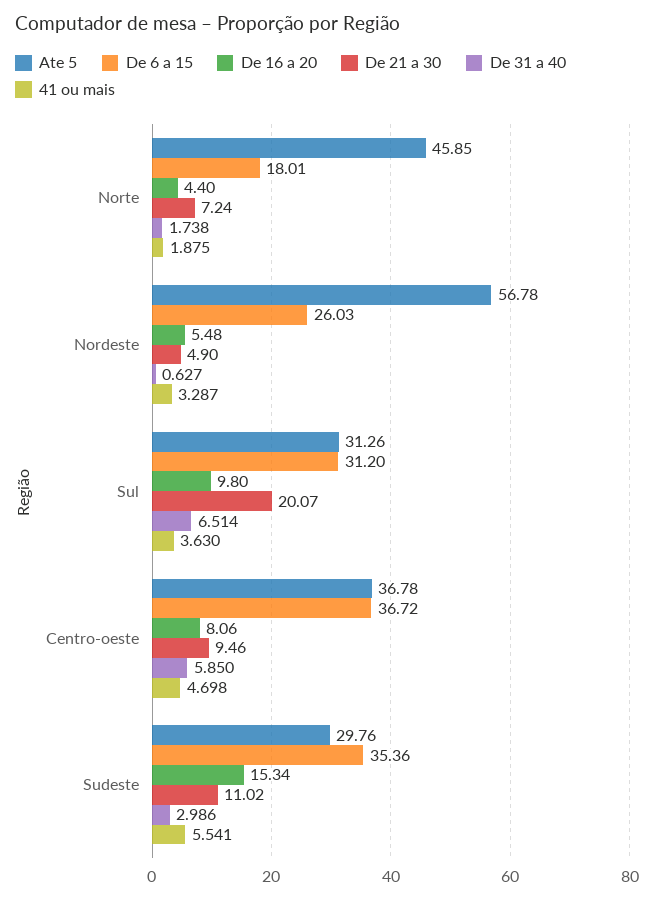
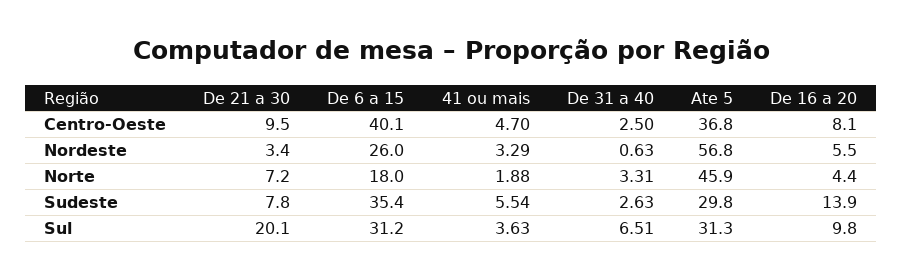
De 31 a 40, Norte: 1.738 -> 3.31
De 21 a 30, Nordeste: 4.9 -> 3.4
De 6 a 15, Centro-oeste: 36.72 -> 40.1
De 31 a 40, Centro-oeste: 5.85 -> 2.5
De 16 a 20, Sudeste: 15.34 -> 13.9
De 21 a 30, Sudeste: 11.02 -> 7.8
De 31 a 40, Sudeste: 2.986 -> 2.63

